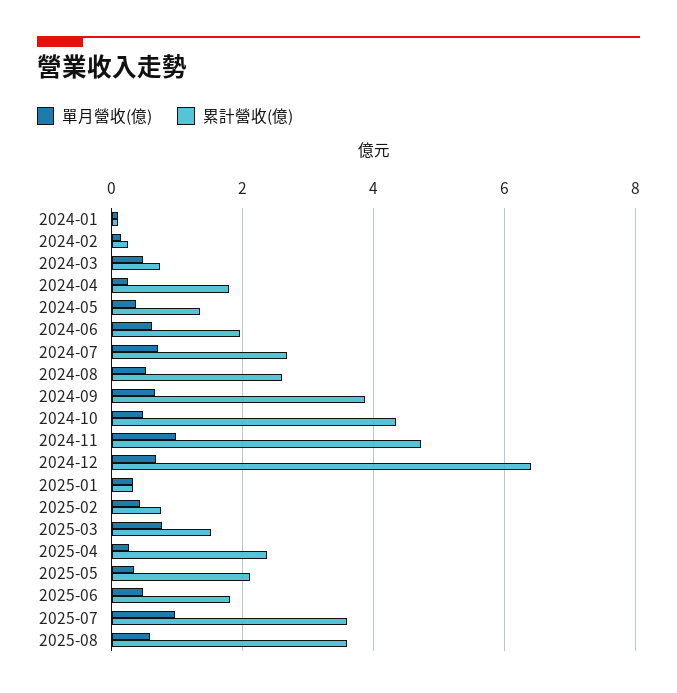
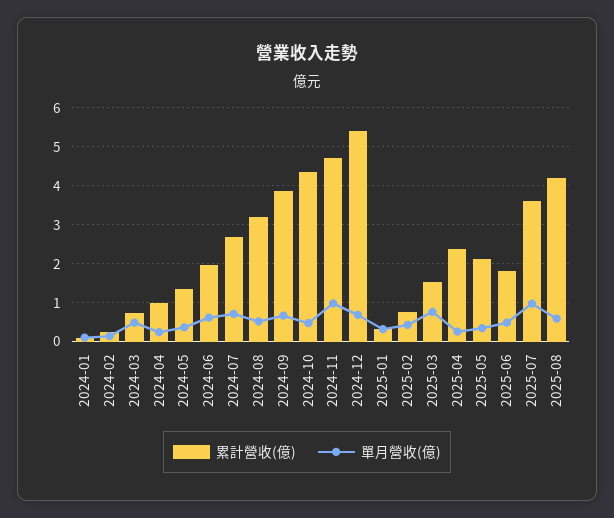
累計營收(億), 2024-04: 1.8 -> 1
累計營收(億), 2024-08: 2.6 -> 3.2
累計營收(億), 2024-12: 6.4 -> 5.4
累計營收(億), 2025-08: 3.6 -> 4.2

